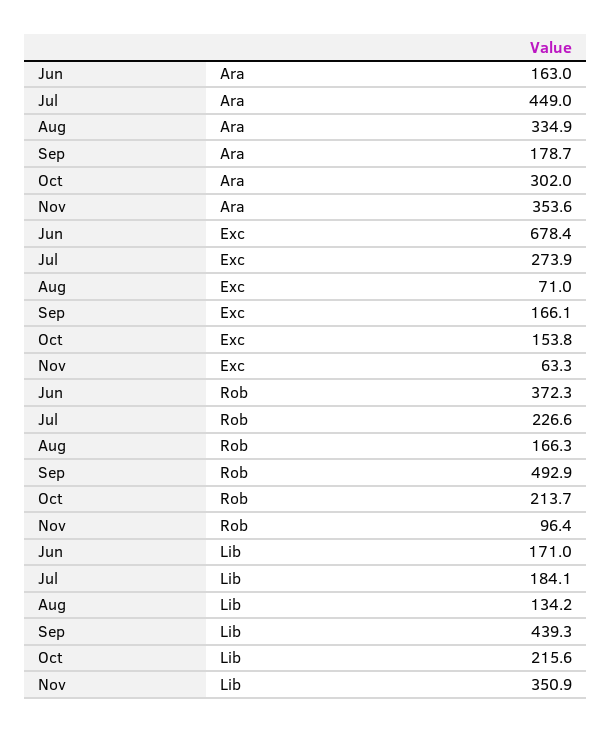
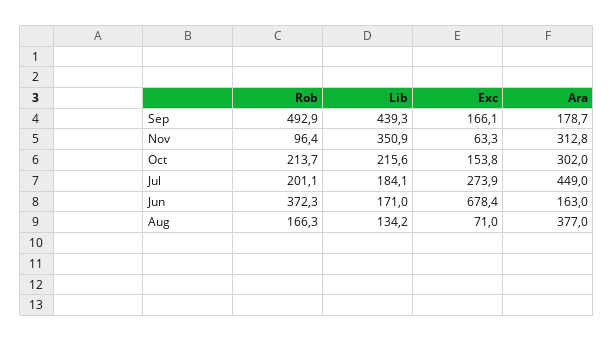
Aug, Ara: 334.9 -> 377
Nov, Ara: 353.6 -> 312.8
Jul, Rob: 226.6 -> 201.1

